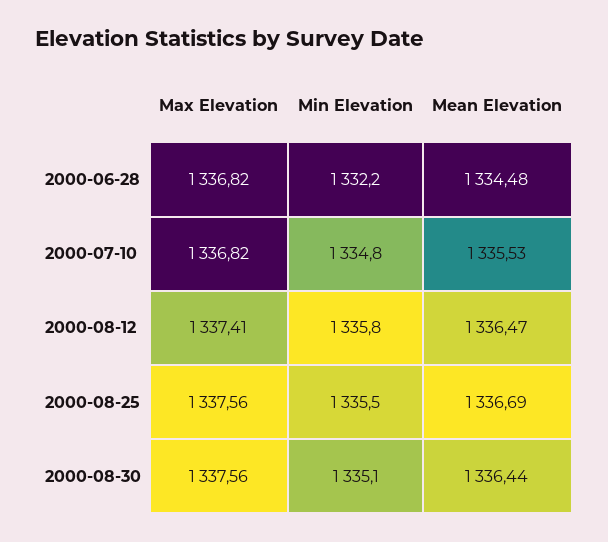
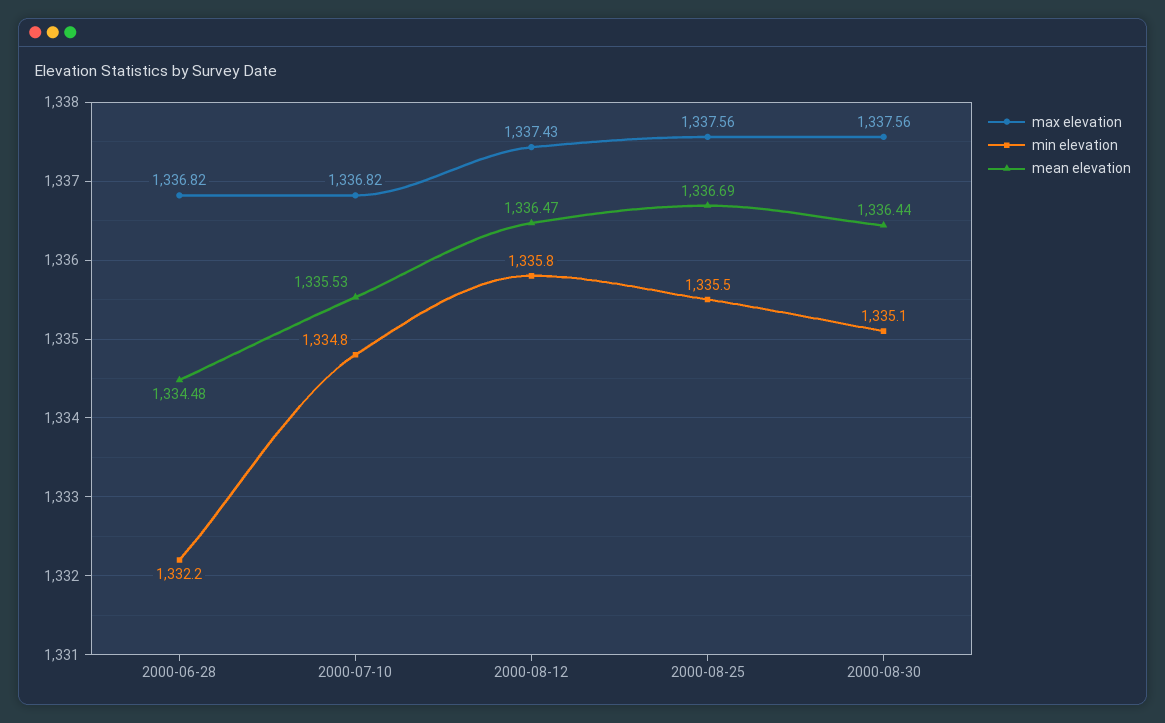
Max Elevation, 2000-08-12: 1337.41 -> 1337.43

